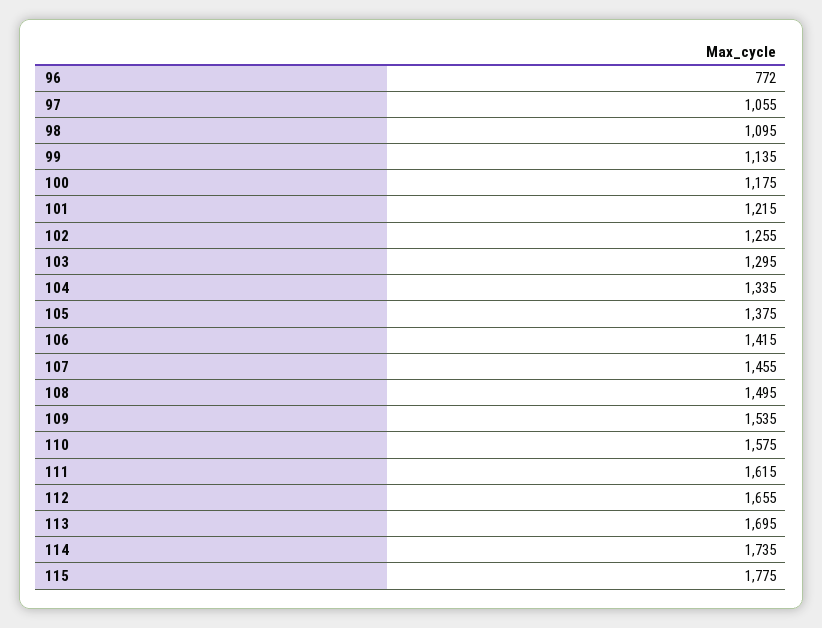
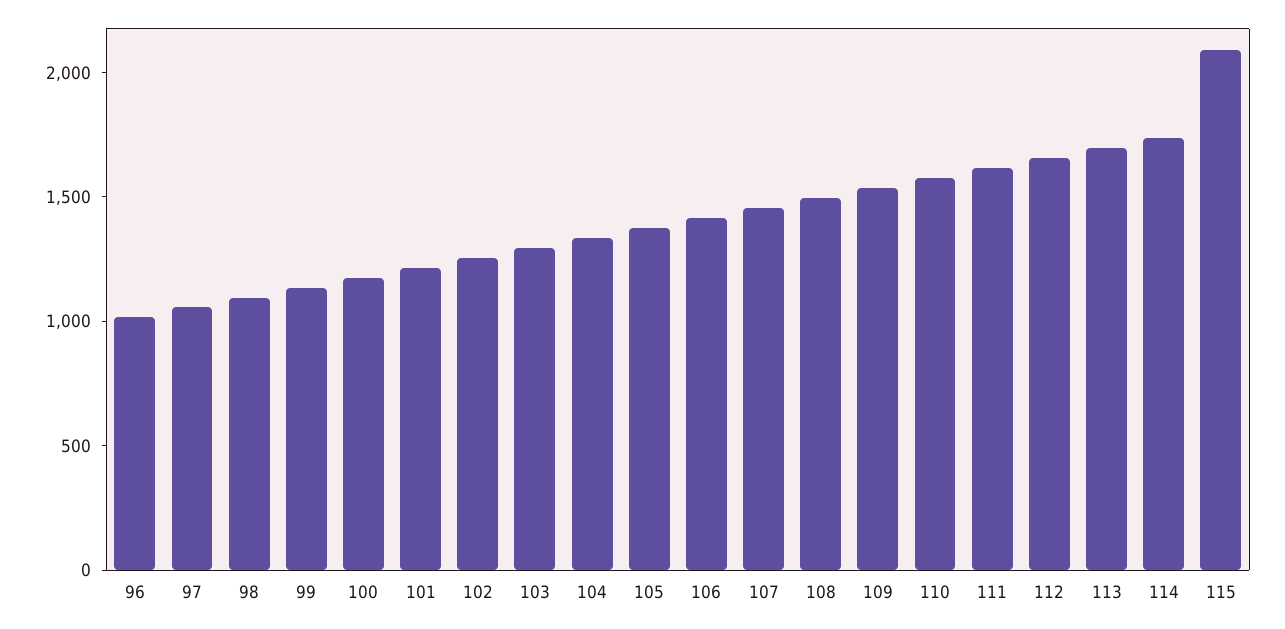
96: 772 -> 1000
115: 1775 -> 2100

